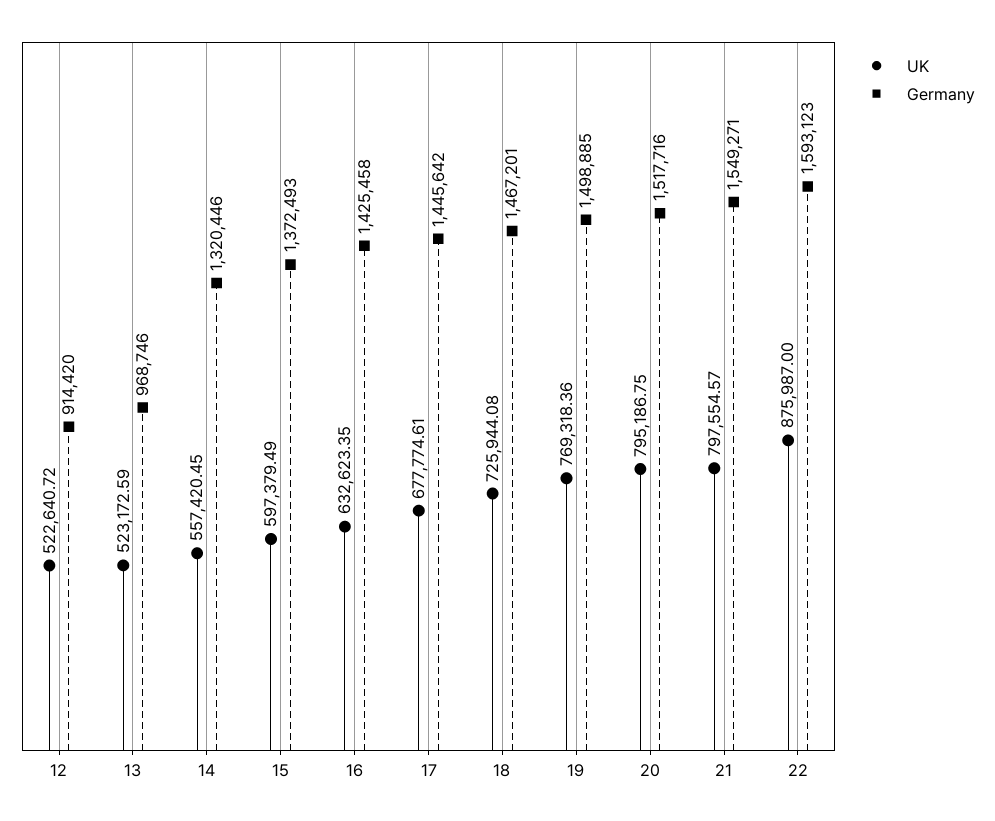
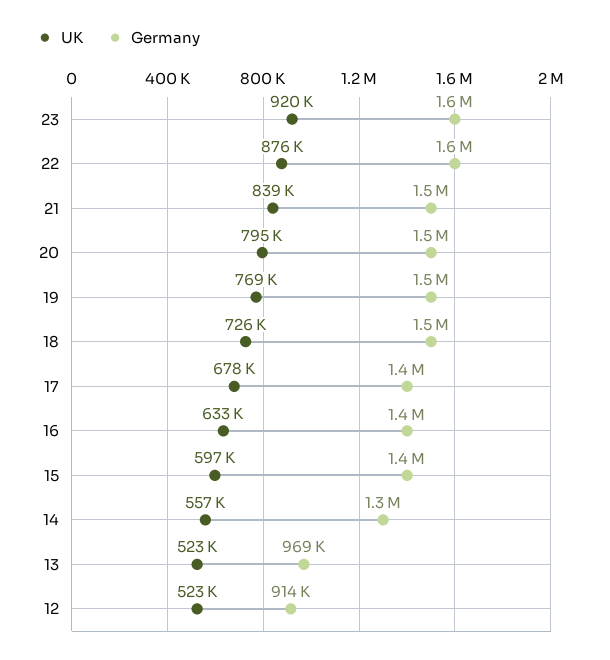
UK, 21: 797554.57 -> 839000
UK, 23: none -> 920000
Germany, 23: none -> 1600000

